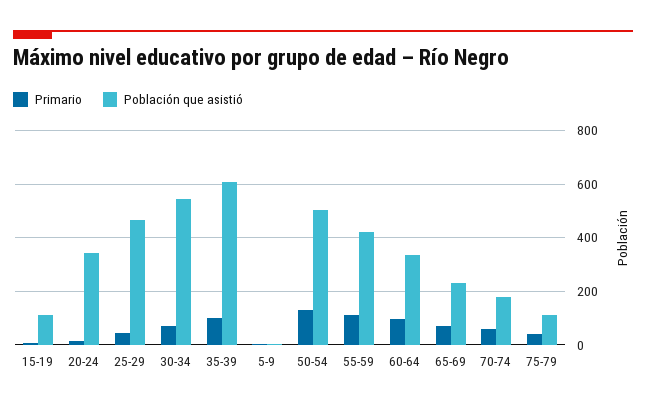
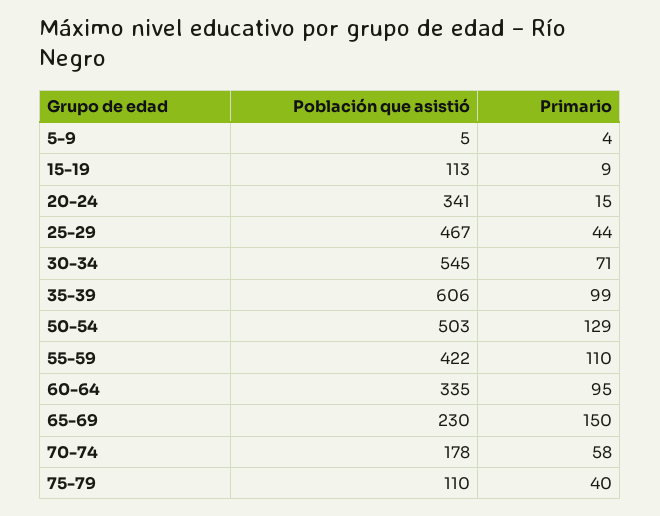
Primario, 65-69: 75 -> 150

